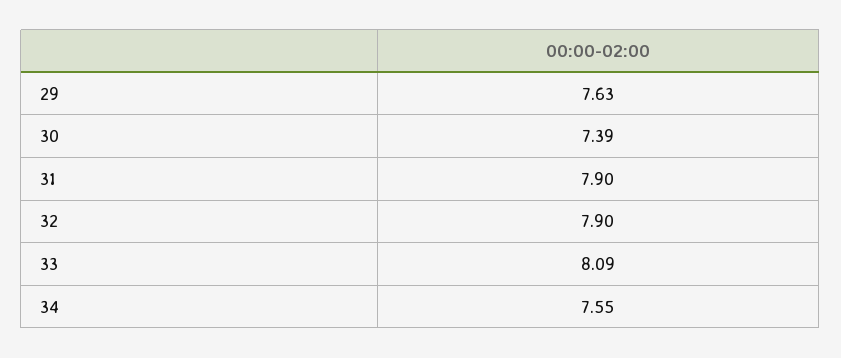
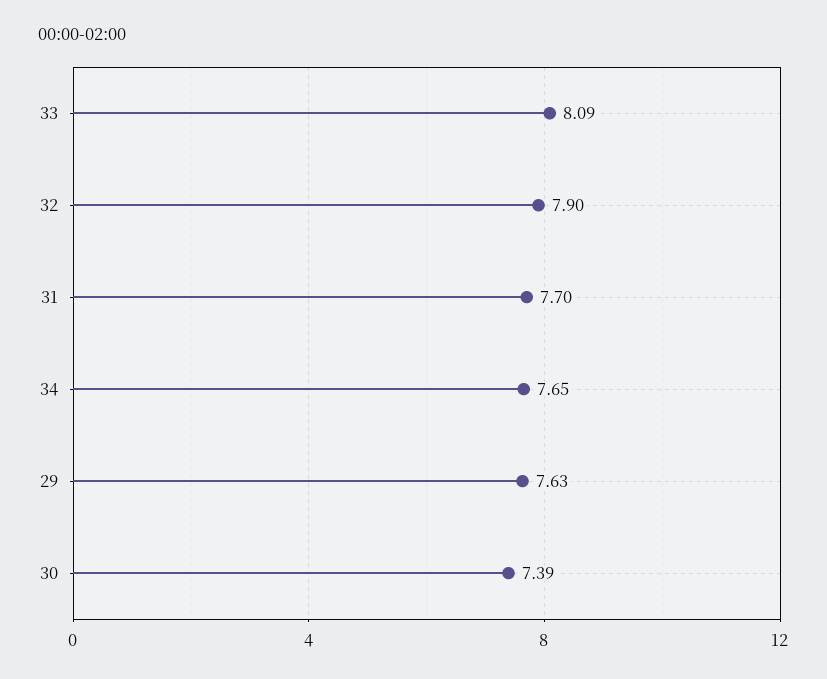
31: 7.9 -> 7.7
34: 7.55 -> 7.65

